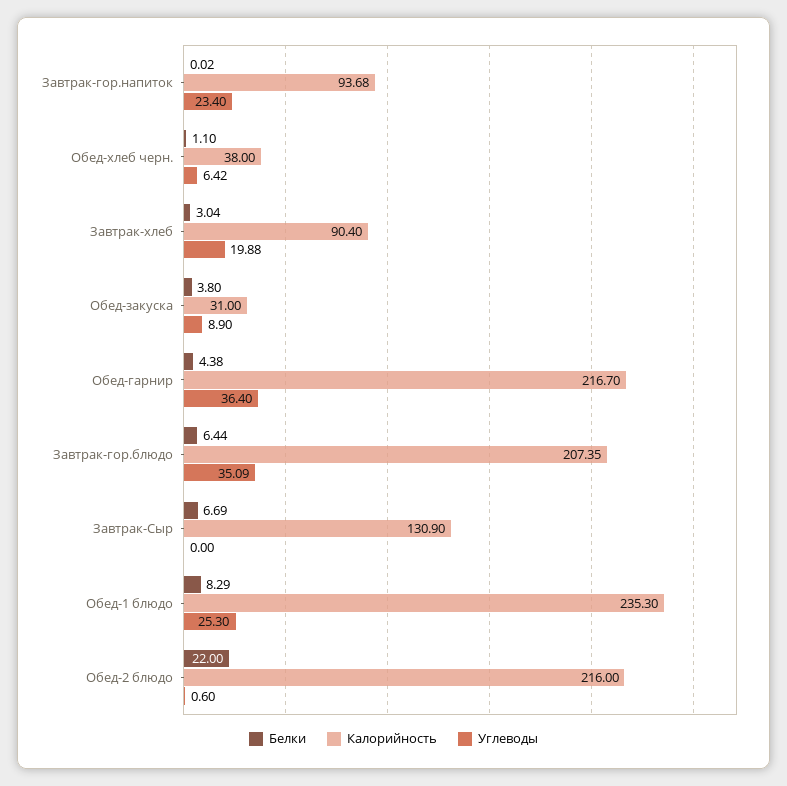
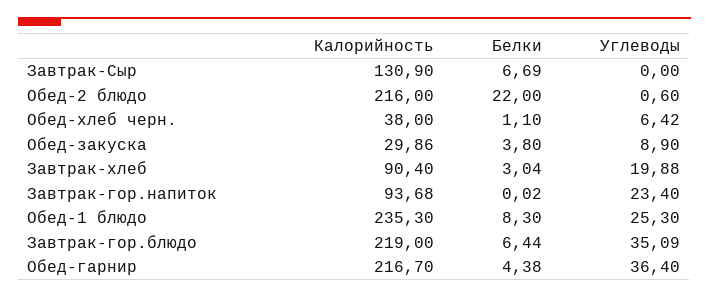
Калорийность, Обед-закуска: 31 -> 29.86
Калорийность, Завтрак-гор.блюдо: 207.35 -> 219
Белки, Обед-1 блюдо: 8.29 -> 8.3

